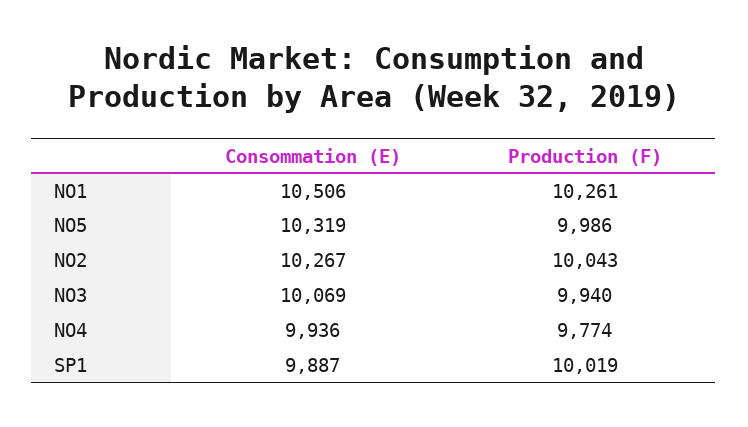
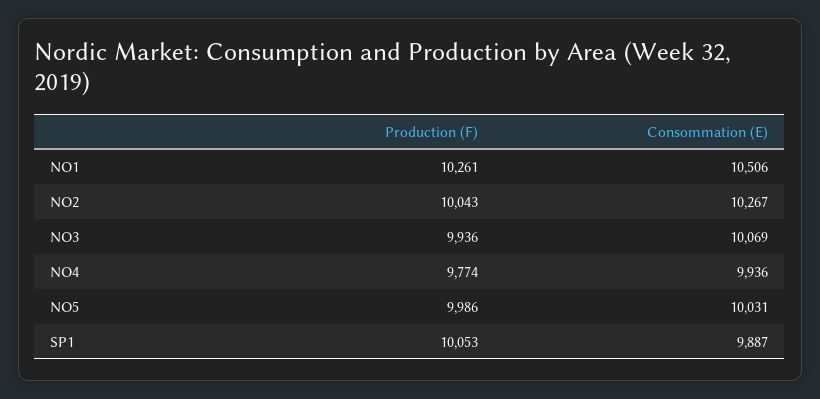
Consommation (E), NO5: 10319 -> 10031
Production (F), NO3: 9940 -> 9936
Production (F), SP1: 10019 -> 10053

